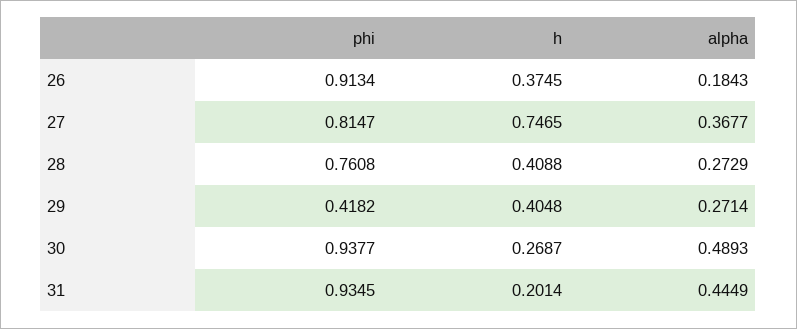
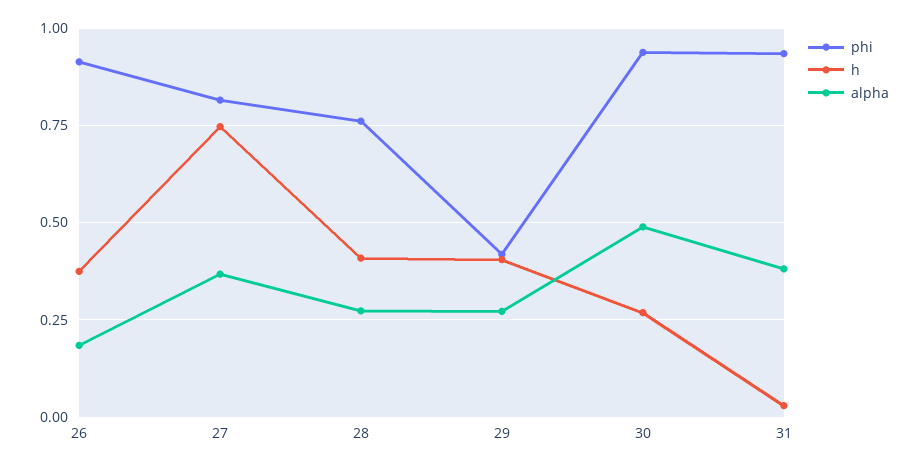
h, 31: 0.2014 -> 0.025
alpha, 31: 0.4449 -> 0.375

